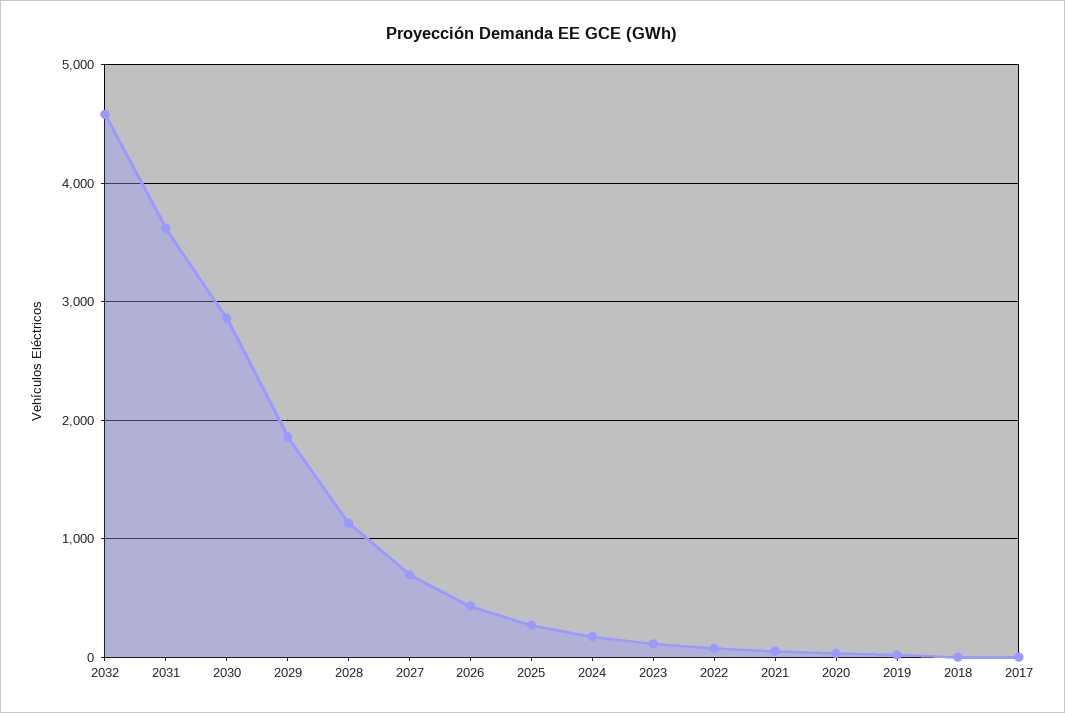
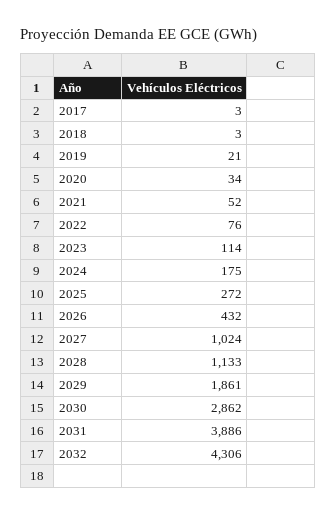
2032: 4600 -> 4306
2031: 3600 -> 3886
2027: 700 -> 1024

